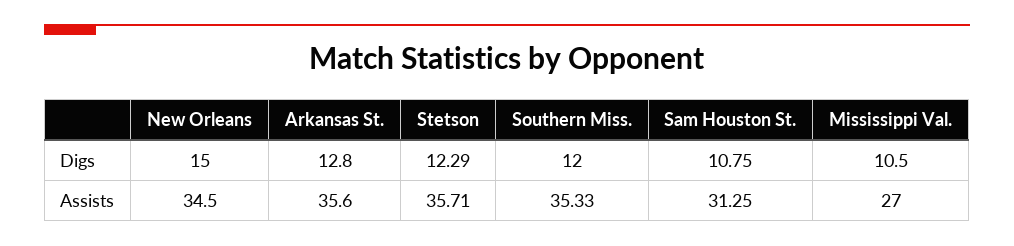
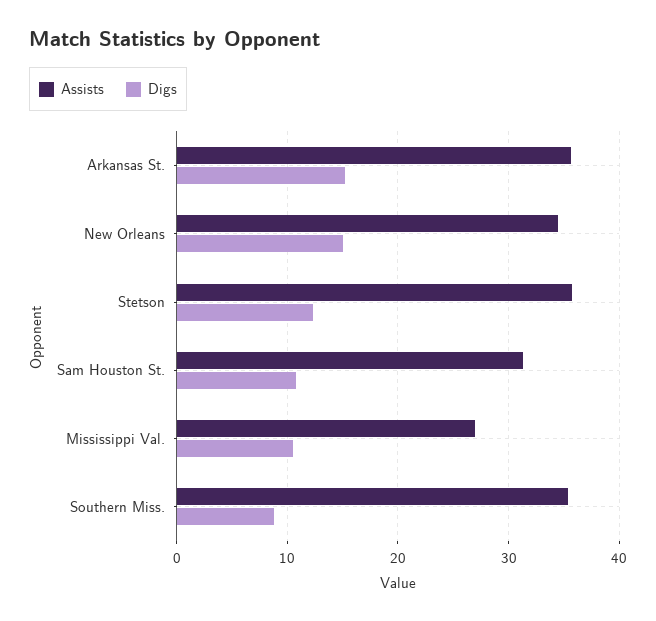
Digs, Arkansas St.: 12.8 -> 15
Digs, Southern Miss.: 12 -> 9

